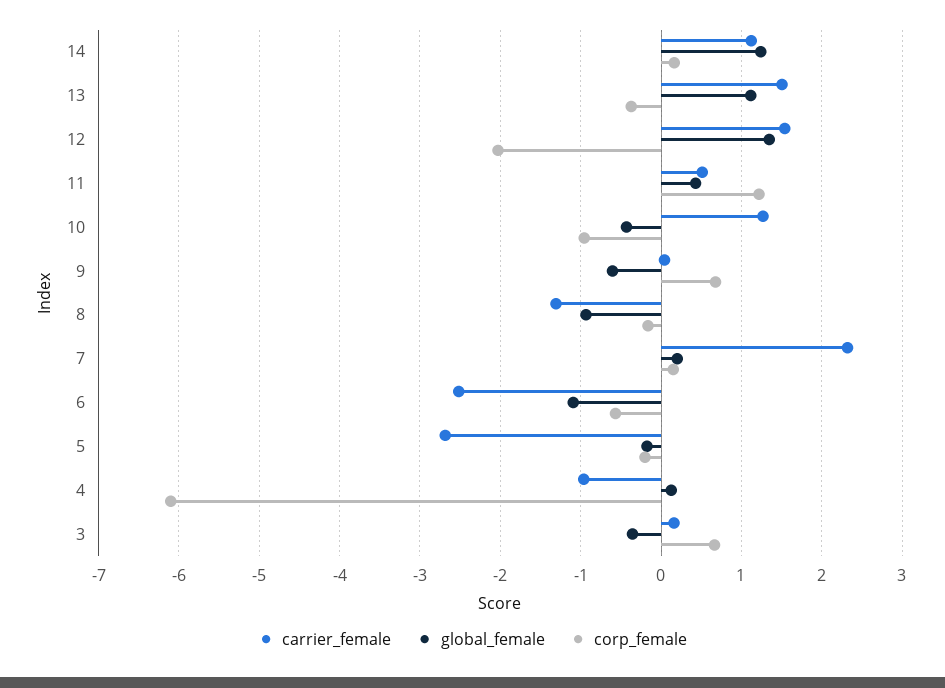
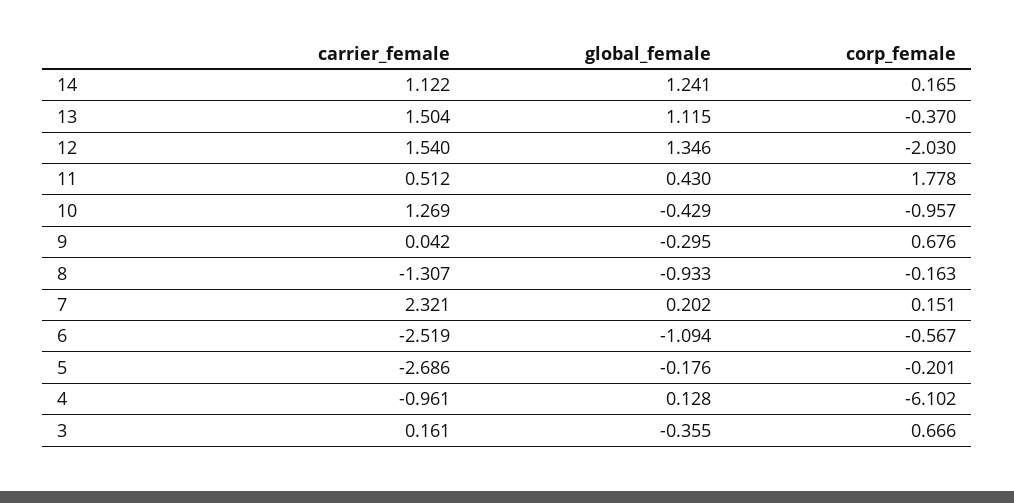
corp_female, 11: 1.2 -> 1.778
global_female, 9: -0.6 -> -0.295

